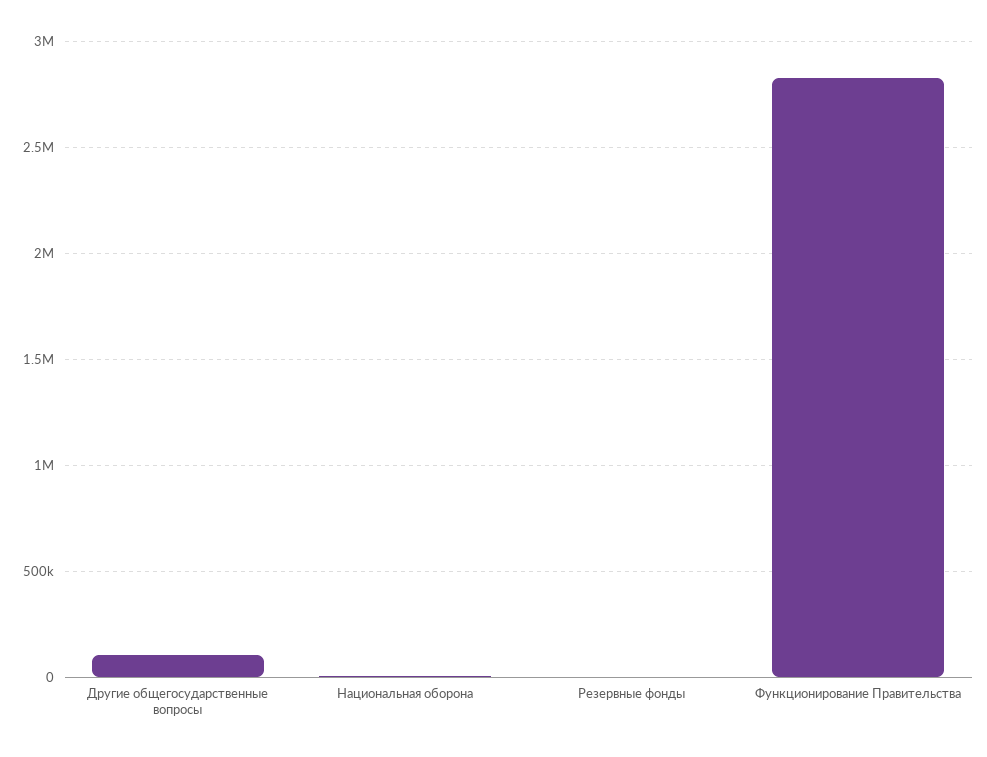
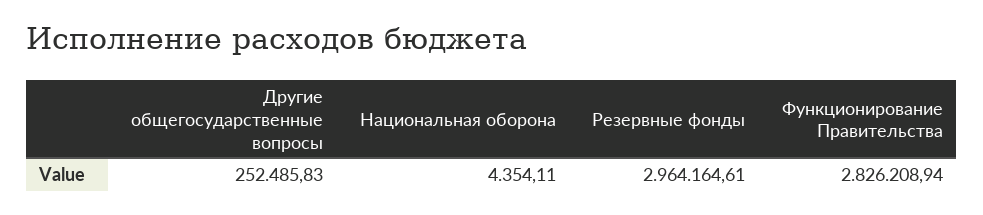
Другие общегосударственные вопросы: 100000 -> 252485.83
Резервные фонды: 0 -> 2964164.61

